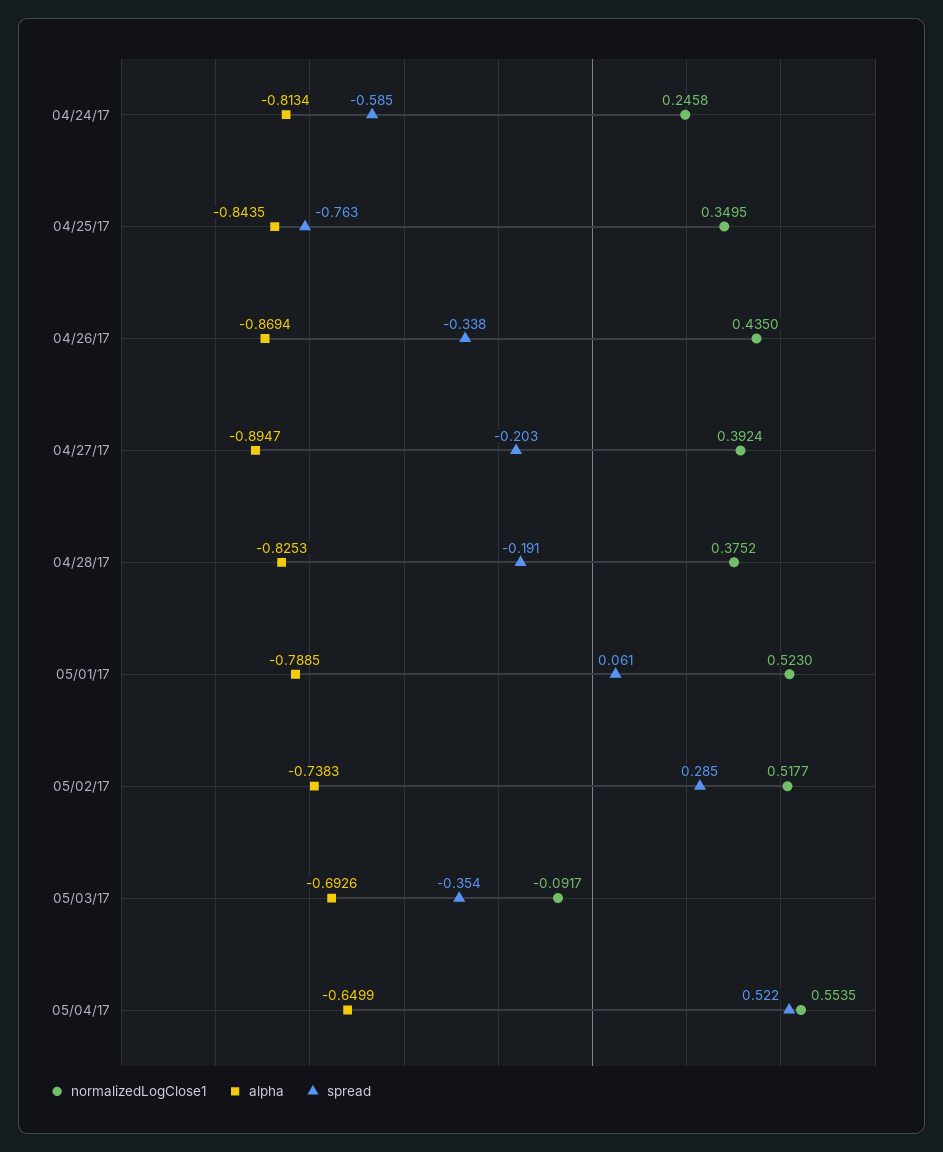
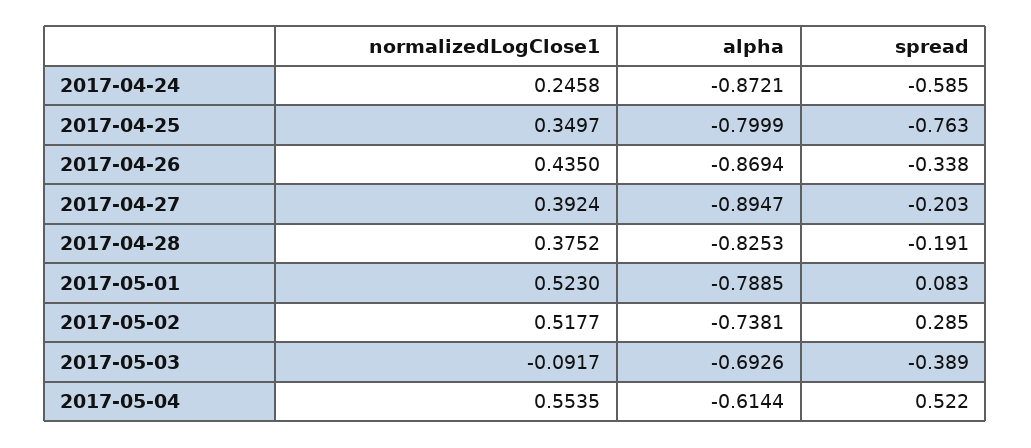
alpha, 04/24/17: -0.8134 -> -0.8721
normalizedLogClose1, 04/25/17: 0.3495 -> 0.3497
alpha, 04/25/17: -0.8435 -> -0.7999
spread, 05/01/17: 0.061 -> 0.083
alpha, 05/02/17: -0.7383 -> -0.7381
spread, 05/03/17: -0.354 -> -0.389
alpha, 05/04/17: -0.6499 -> -0.6144

